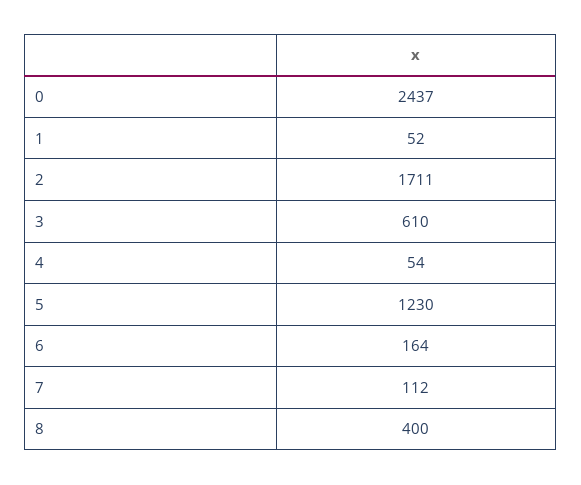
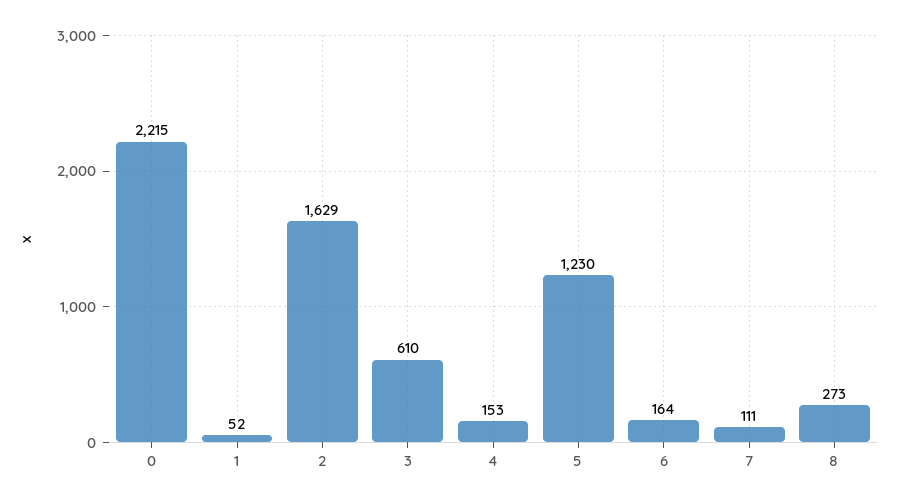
0: 2437 -> 2215
2: 1711 -> 1629
4: 54 -> 153
7: 112 -> 111
8: 400 -> 273

